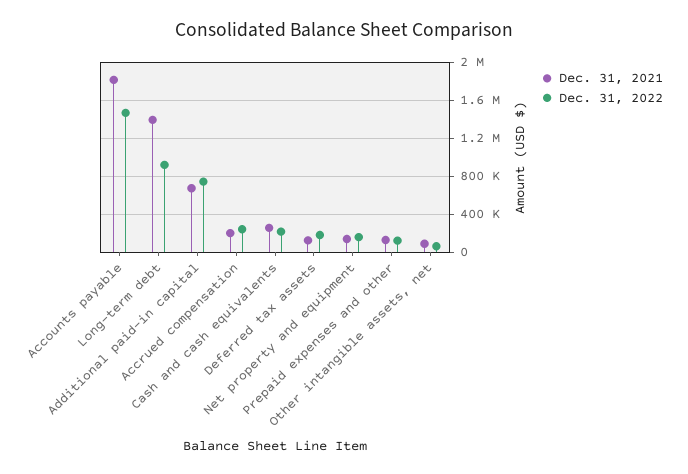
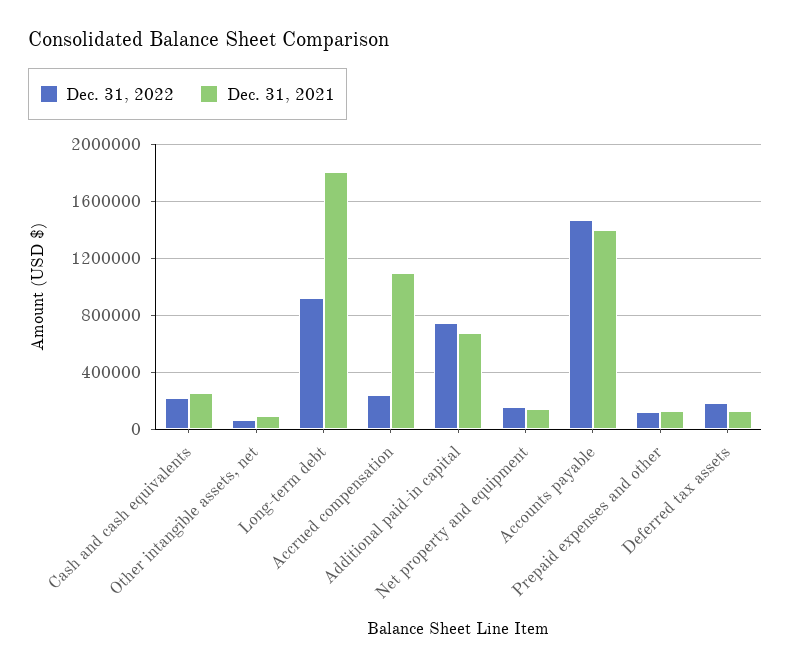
Dec. 31, 2021, Accounts payable: 1800000 -> 1400000
Dec. 31, 2021, Long-term debt: 1400000 -> 1800000
Dec. 31, 2021, Accrued compensation: 200000 -> 1100000

